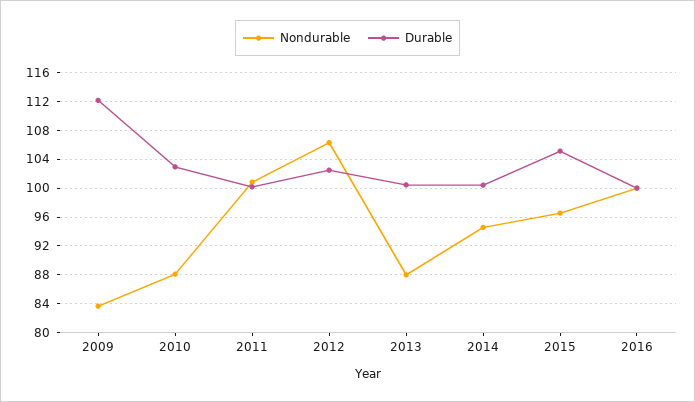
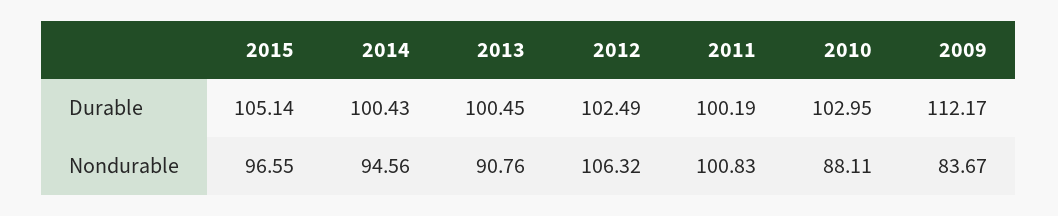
Nondurable, 2013: 88 -> 90.76
Nondurable, 2016: 100 -> none
Durable, 2016: 100 -> none

